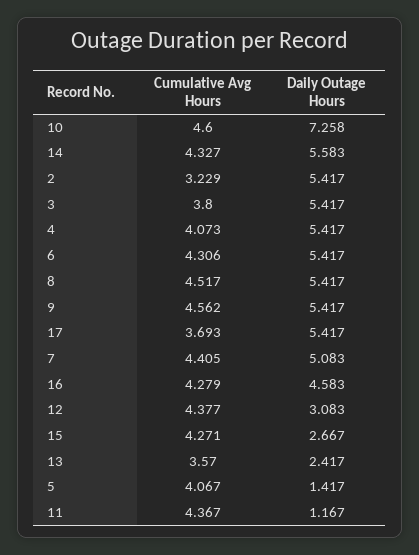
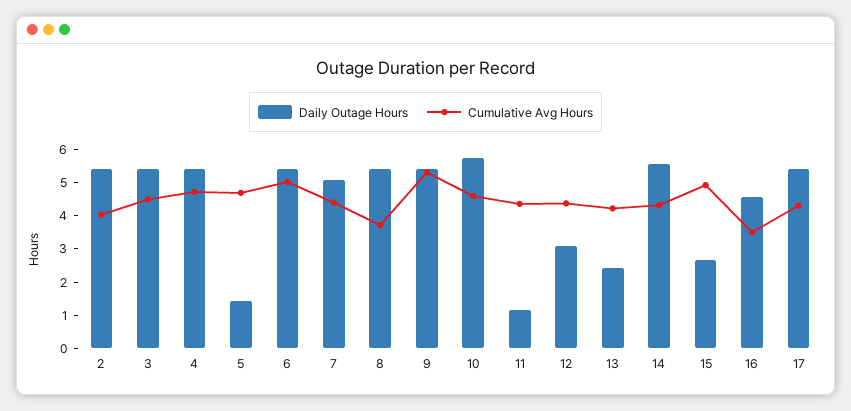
Daily Outage Hours, 10: 7.258 -> 5.75
Cumulative Avg Hours, 2: 3.229 -> 4
Cumulative Avg Hours, 3: 3.8 -> 4.5
Cumulative Avg Hours, 4: 4.073 -> 4.75
Cumulative Avg Hours, 6: 4.306 -> 5
Cumulative Avg Hours, 8: 4.517 -> 3.75
Cumulative Avg Hours, 9: 4.562 -> 5.25
Cumulative Avg Hours, 17: 3.693 -> 4.25
Cumulative Avg Hours, 16: 4.279 -> 3.5
Cumulative Avg Hours, 15: 4.271 -> 5
Cumulative Avg Hours, 13: 3.57 -> 4.25
Cumulative Avg Hours, 5: 4.067 -> 4.75

